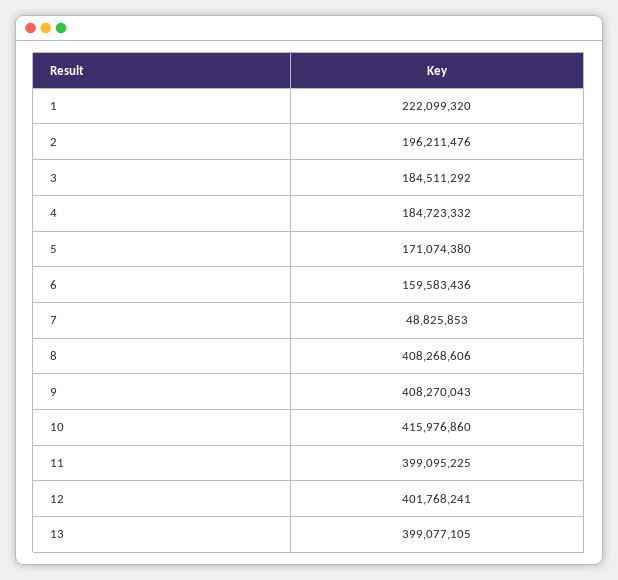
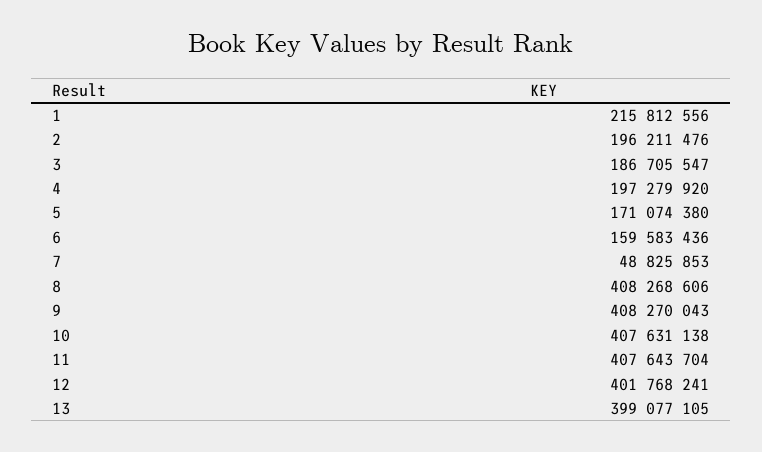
1: 222099320 -> 215812556
3: 184511292 -> 186705547
4: 184723332 -> 197279920
10: 415976860 -> 407631138
11: 399095225 -> 407643704

